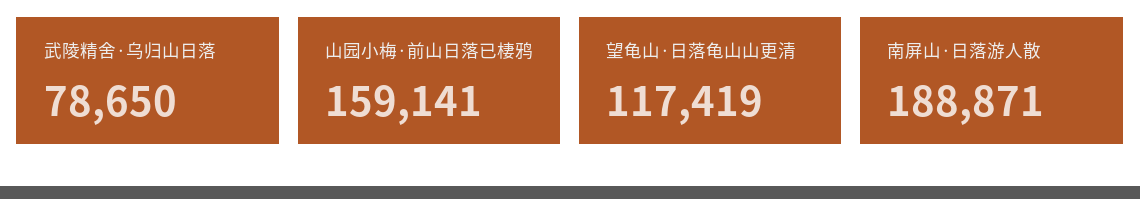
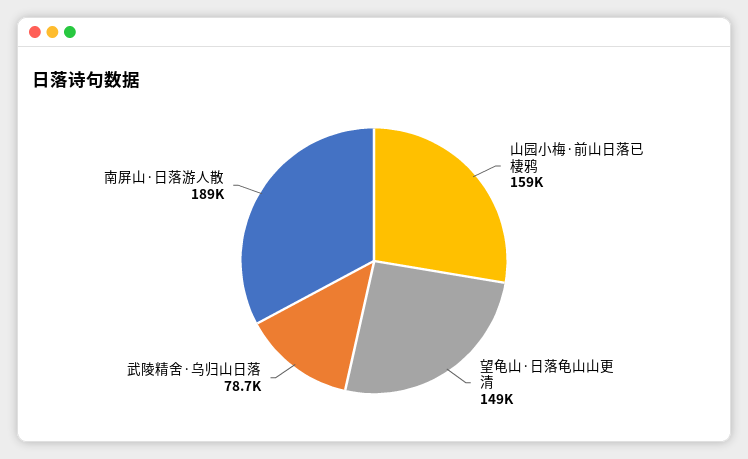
望龟山·日落龟山山更清: 117419 -> 149000

